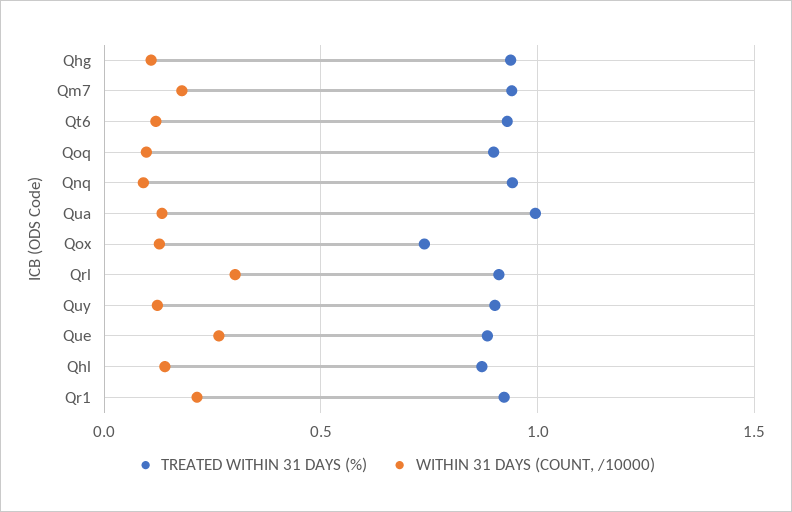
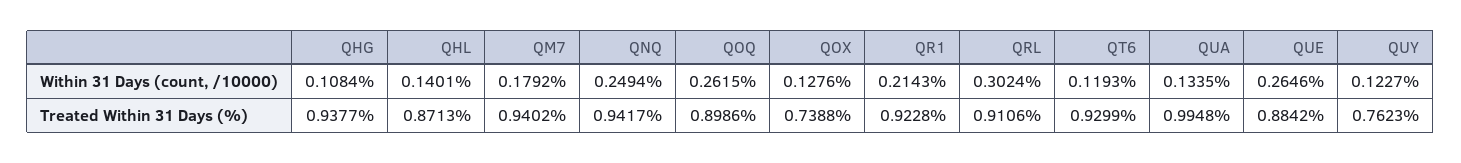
WITHIN 31 DAYS (COUNT, /10000), Qoq: 0.1 -> 0.2615
WITHIN 31 DAYS (COUNT, /10000), Qnq: 0.1 -> 0.2494
TREATED WITHIN 31 DAYS (%), Quy: 0.9 -> 0.7623

